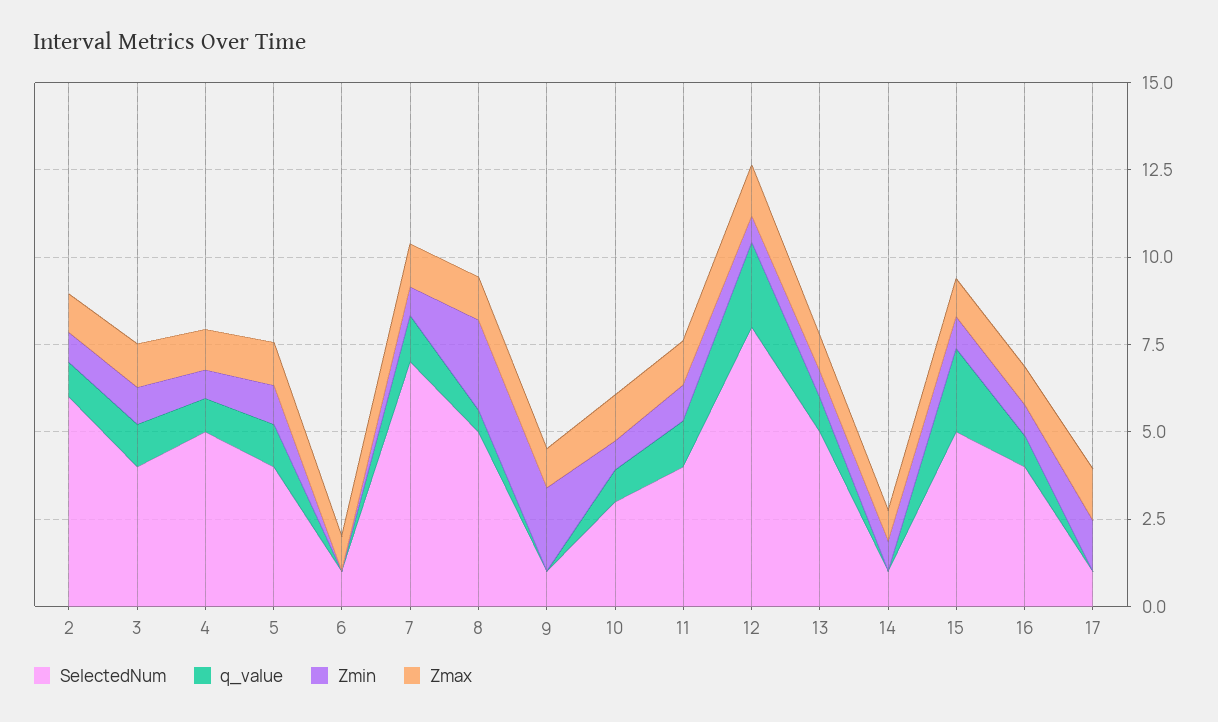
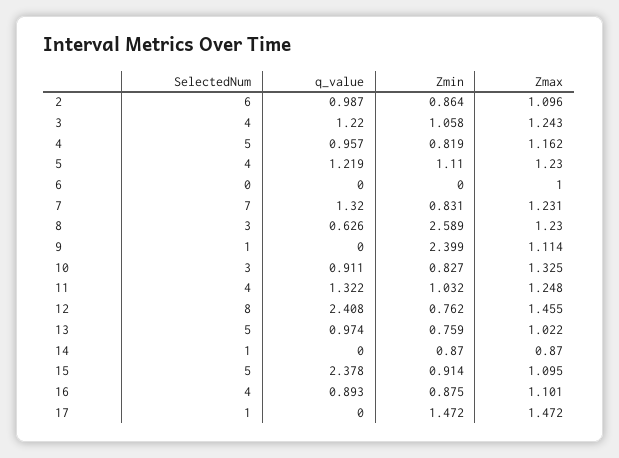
SelectedNum, 6: 1 -> 0
SelectedNum, 8: 5 -> 3

